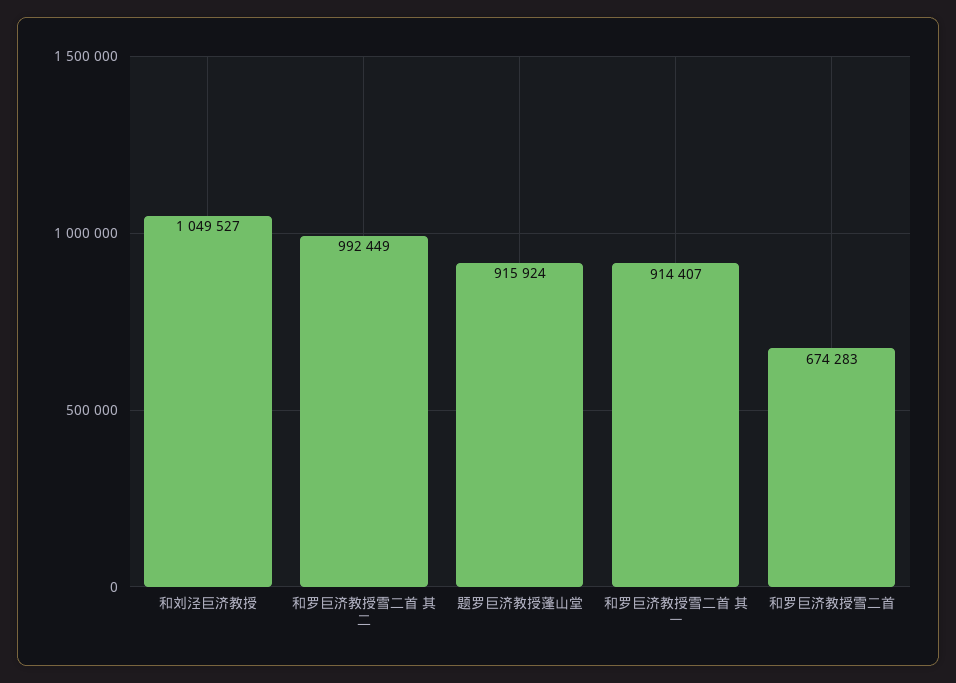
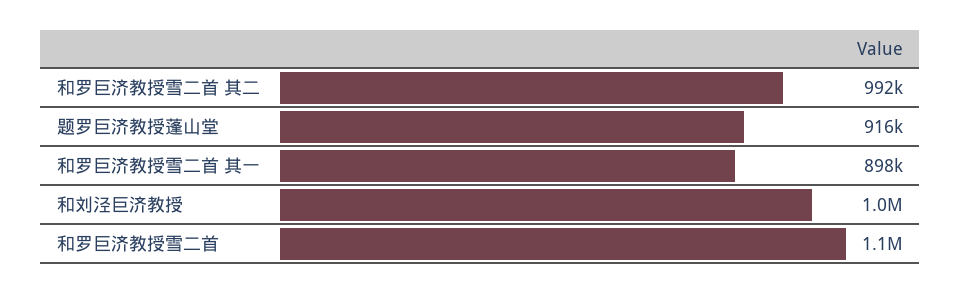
和罗巨济教授雪二首 其一: 914407 -> 898000
和罗巨济教授雪二首: 674283 -> 1100000

